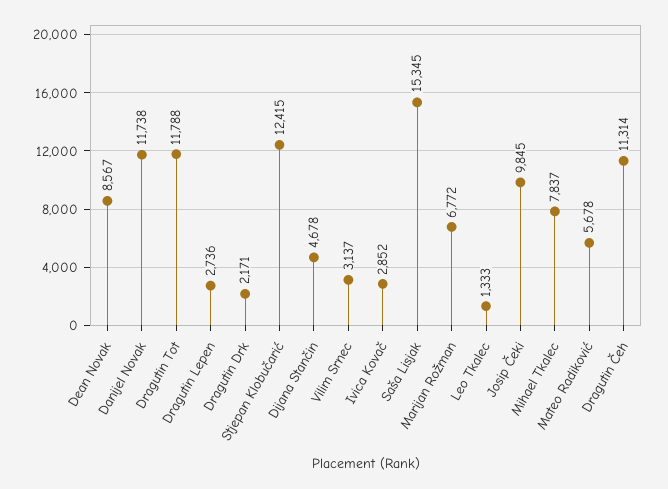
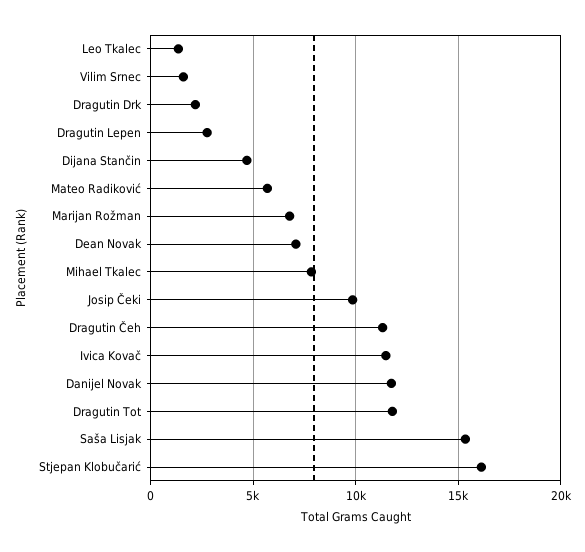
Dean Novak: 8567 -> 7000
Stjepan Klobučarić: 12415 -> 16000
Vilim Srnec: 3137 -> 1500
Ivica Kovač: 2852 -> 11500

